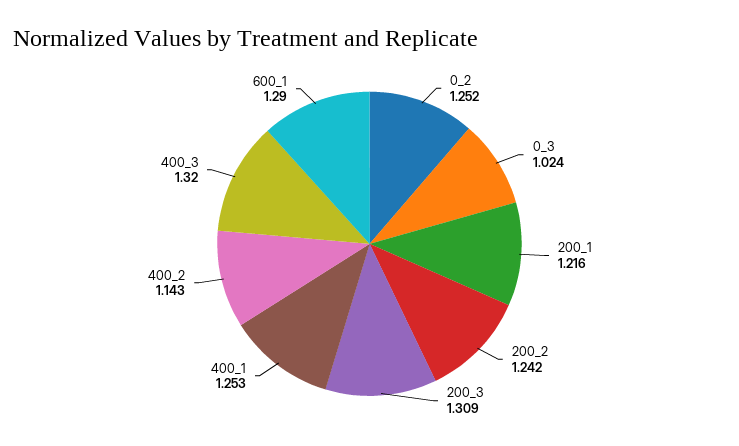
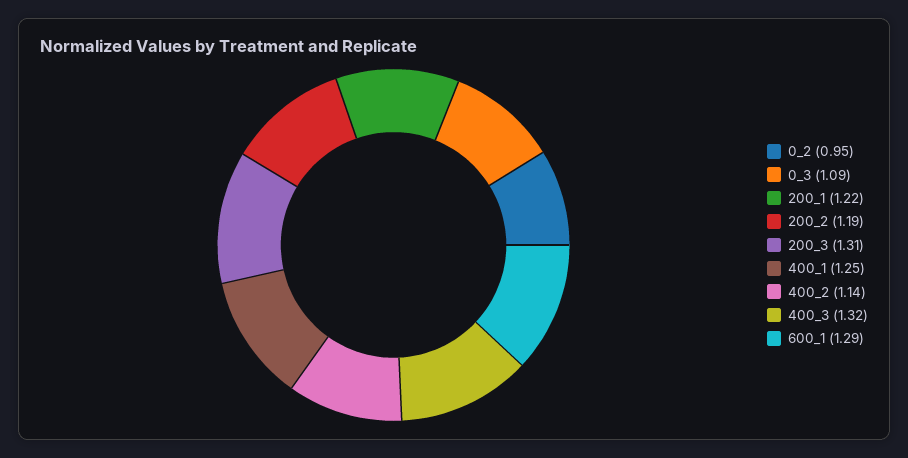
0_2: 1.252 -> 0.95
0_3: 1.024 -> 1.09
200_2: 1.242 -> 1.19

